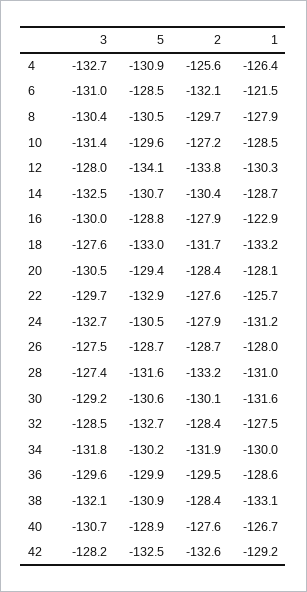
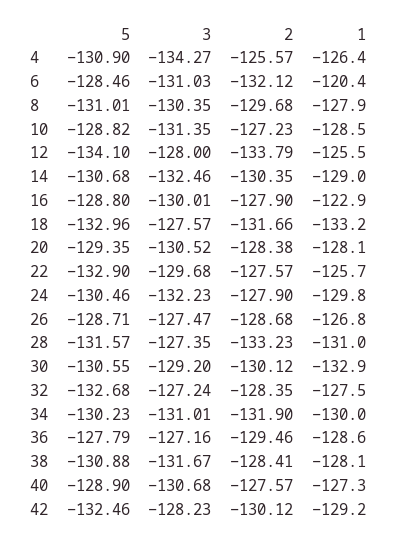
3, 4: -132.7 -> -134.27
1, 6: -121.5 -> -120.4
5, 8: -130.5 -> -131.01
5, 10: -129.6 -> -128.82
1, 12: -130.3 -> -125.5
1, 14: -128.7 -> -129
3, 24: -132.7 -> -132.23
1, 24: -131.2 -> -129.8
1, 26: -128 -> -126.8
1, 30: -131.6 -> -132.9
3, 32: -128.5 -> -127.24
3, 34: -131.8 -> -131.01
3, 36: -129.6 -> -127.16
5, 36: -129.9 -> -127.79
3, 38: -132.1 -> -131.67
1, 38: -133.1 -> -128.1
1, 40: -126.7 -> -127.3
2, 42: -132.6 -> -130.12

